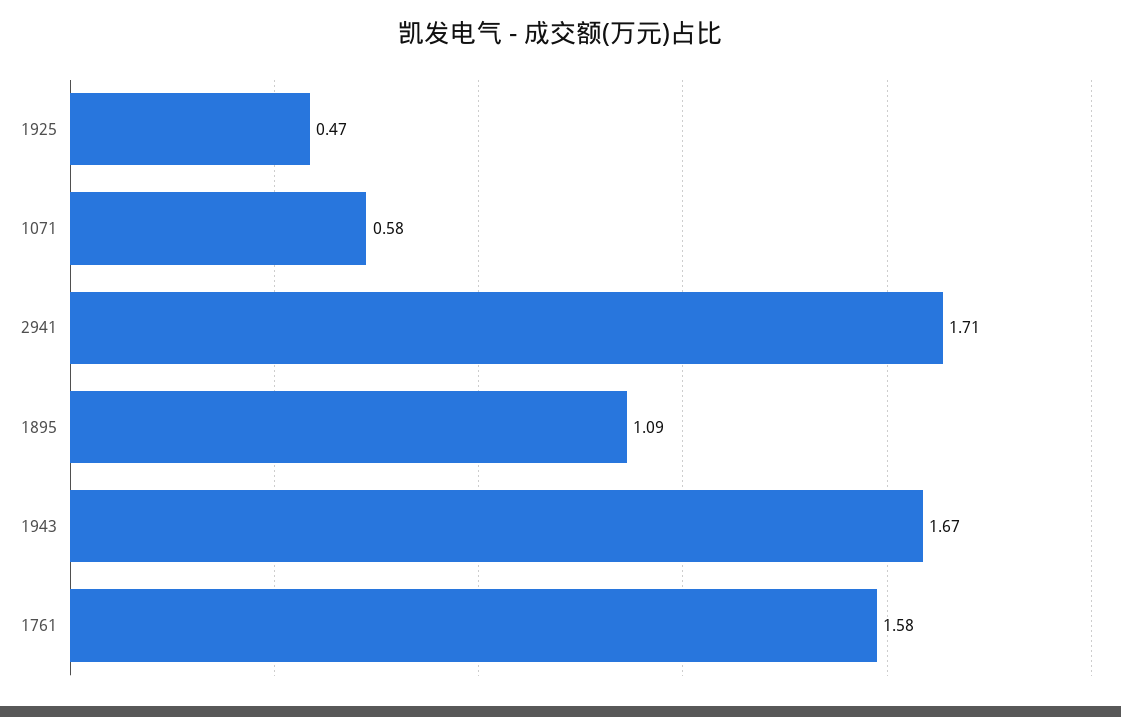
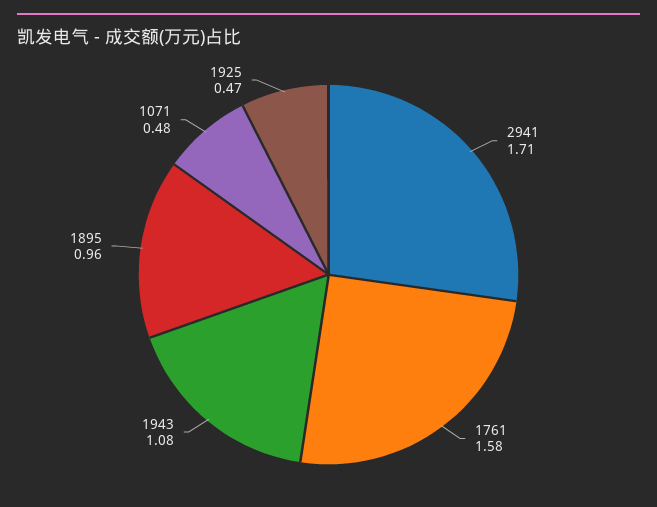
1071: 0.58 -> 0.48
1895: 1.09 -> 0.96
1943: 1.67 -> 1.08

